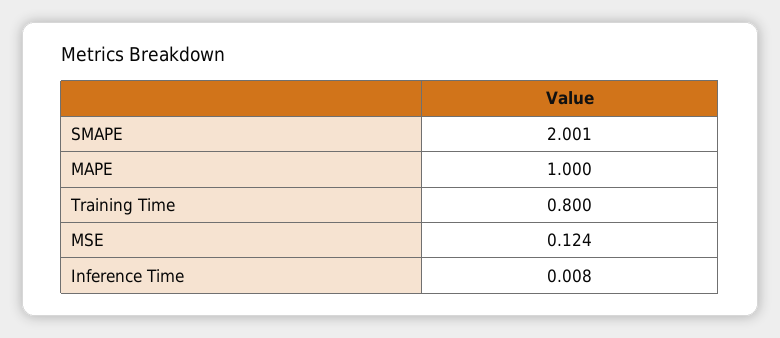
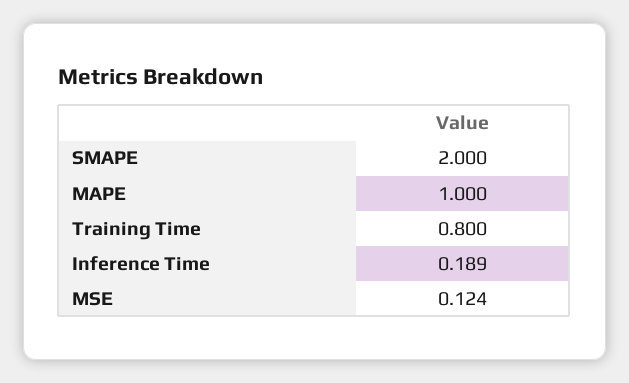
SMAPE: 2.001 -> 2
Inference Time: 0.008 -> 0.189

